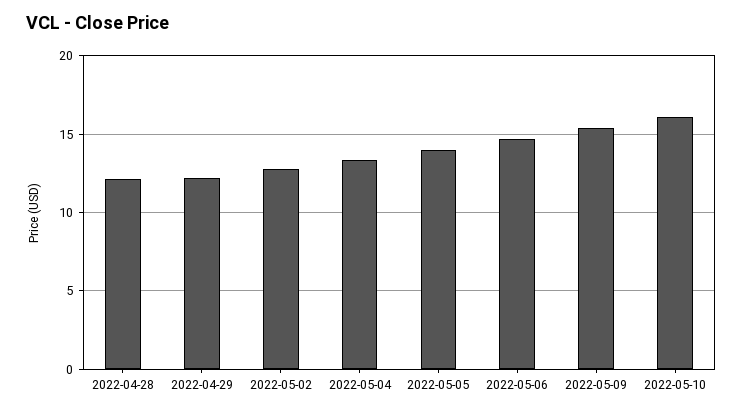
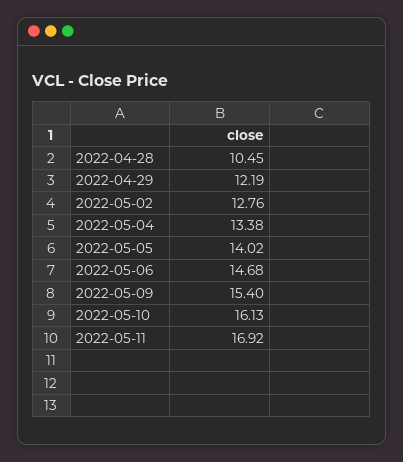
2022-04-28: 12 -> 10.45
2022-05-11: none -> 16.92

